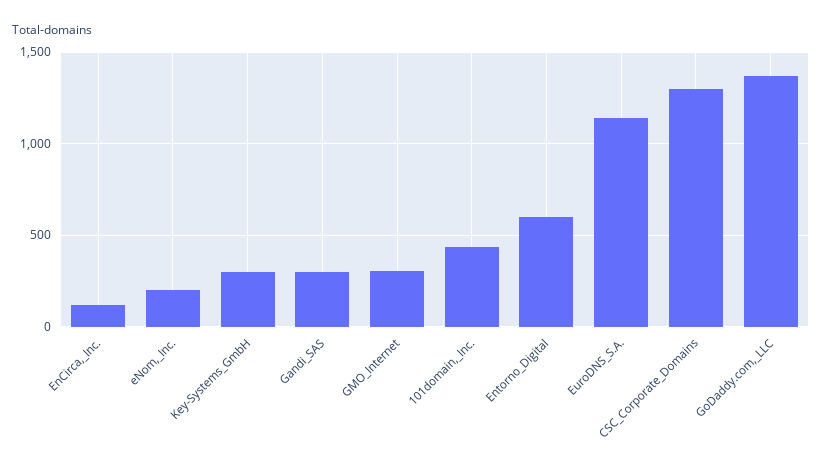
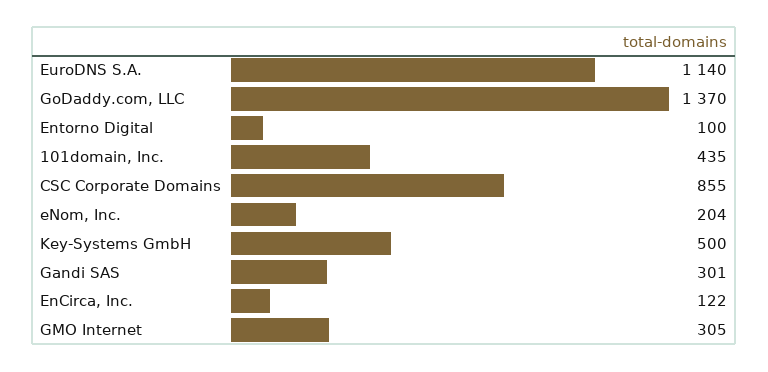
Key-Systems_GmbH: 300 -> 500
Entorno_Digital: 600 -> 100
CSC_Corporate_Domains: 1300 -> 855

